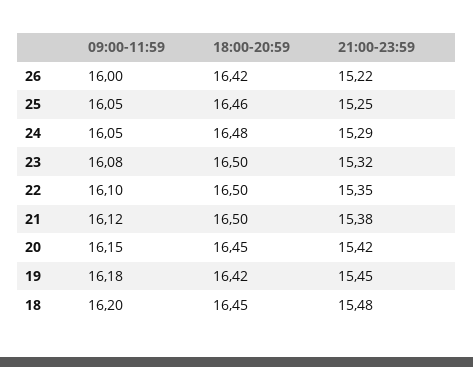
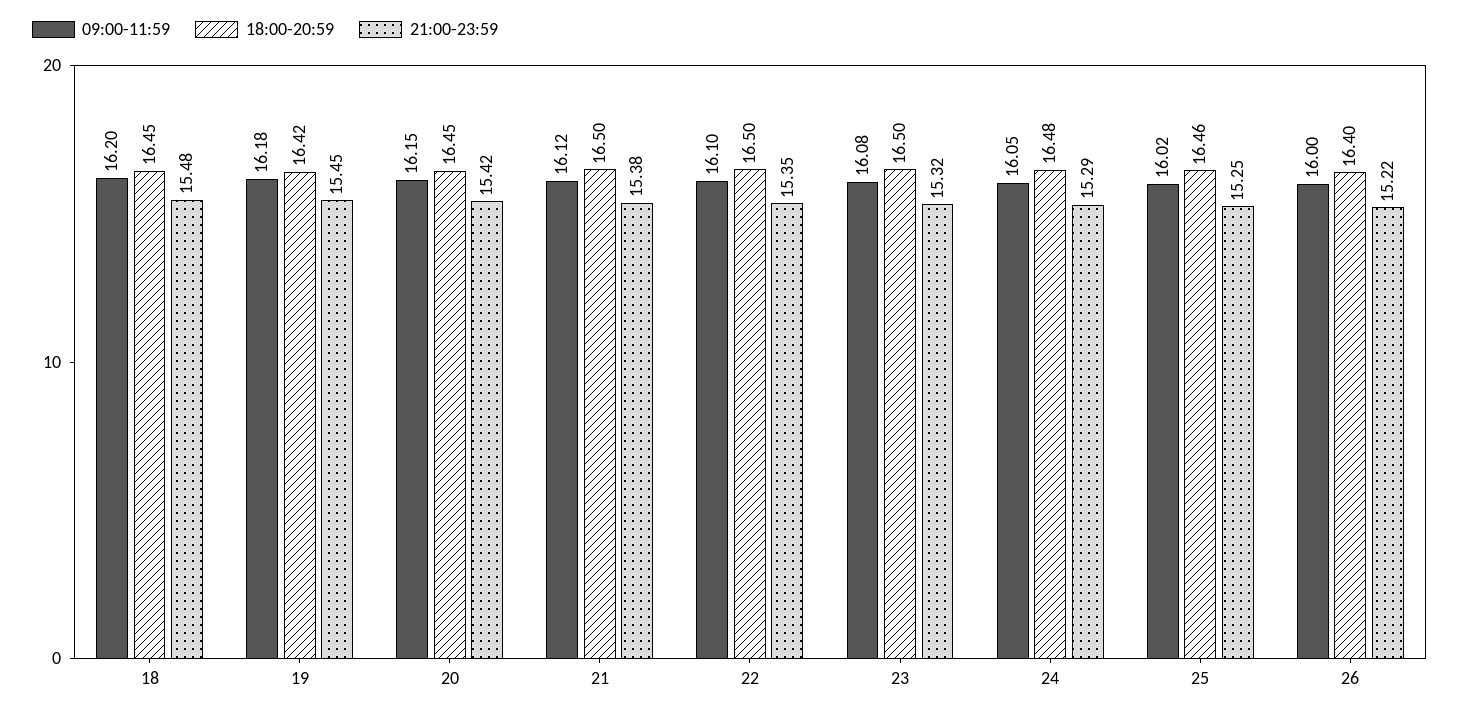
18:00-20:59, 26: 16.42 -> 16.4
09:00-11:59, 25: 16.05 -> 16.02

